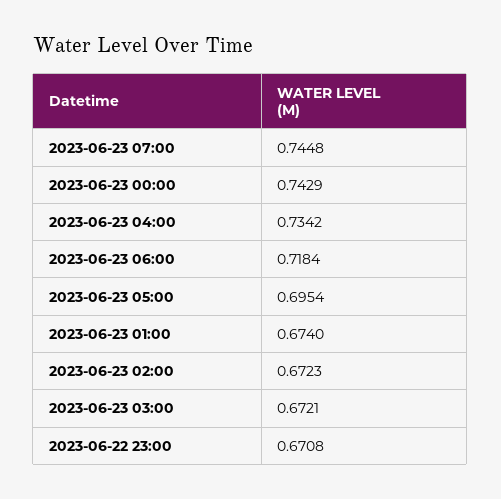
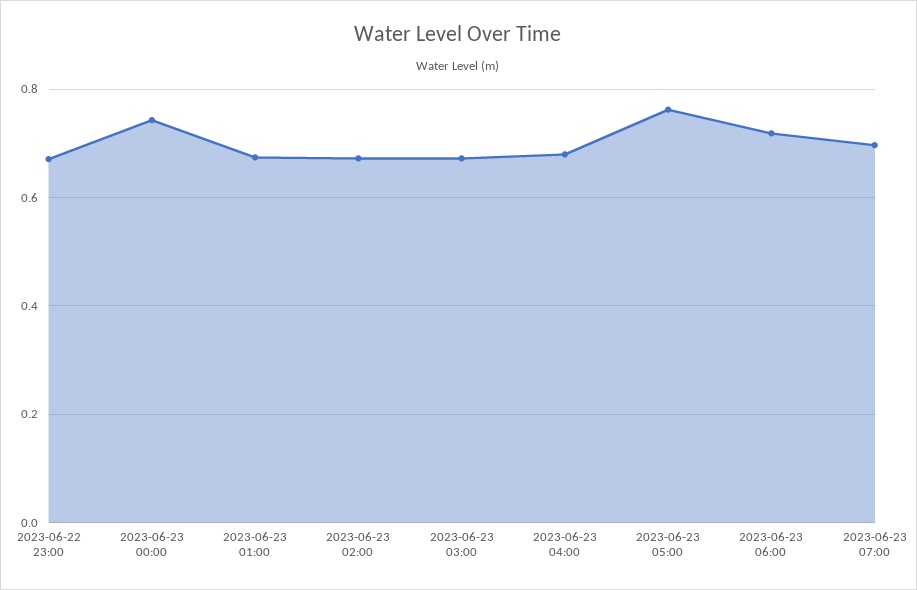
2023-06-23 07:00: 0.7448 -> 0.7
2023-06-23 04:00: 0.7342 -> 0.68
2023-06-23 05:00: 0.6954 -> 0.76

